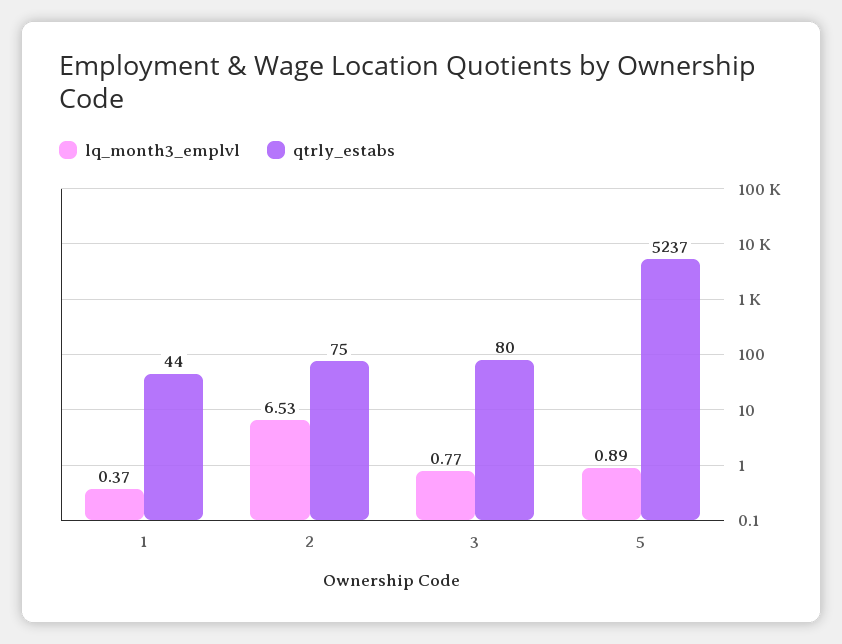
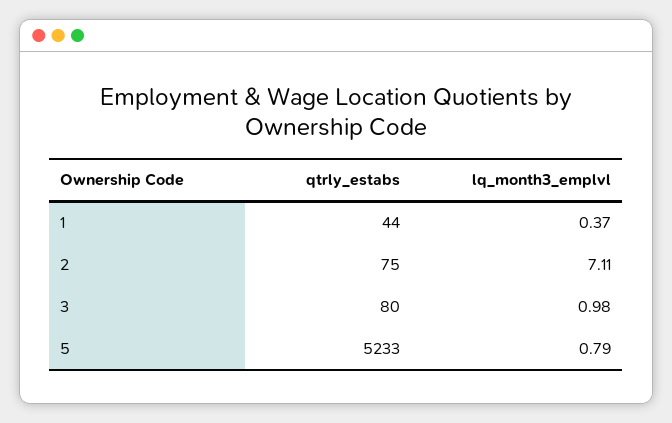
lq_month3_emplvl, 2: 6.53 -> 7.11
lq_month3_emplvl, 3: 0.77 -> 0.98
lq_month3_emplvl, 5: 0.89 -> 0.79
qtrly_estabs, 5: 5237 -> 5233

